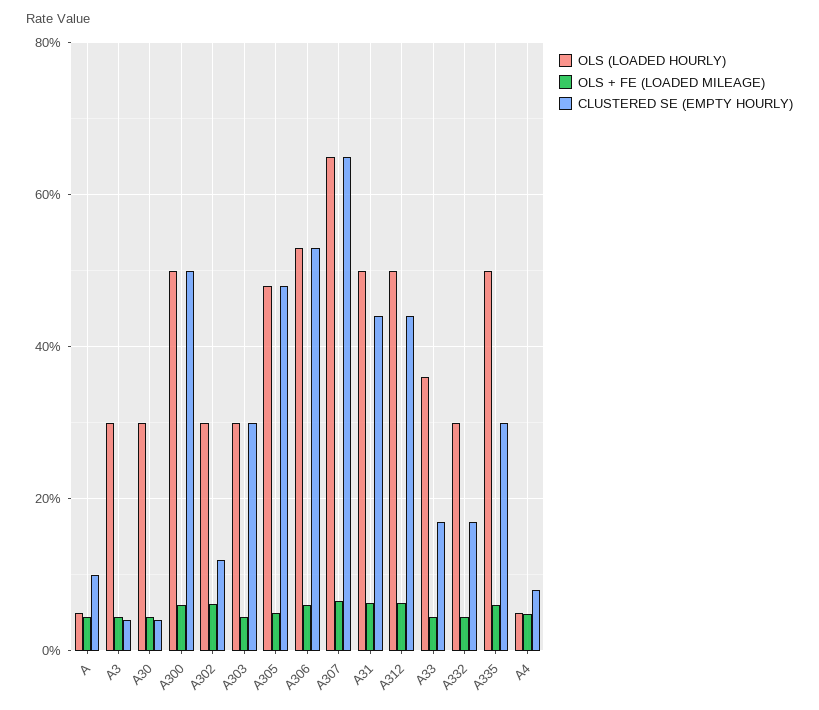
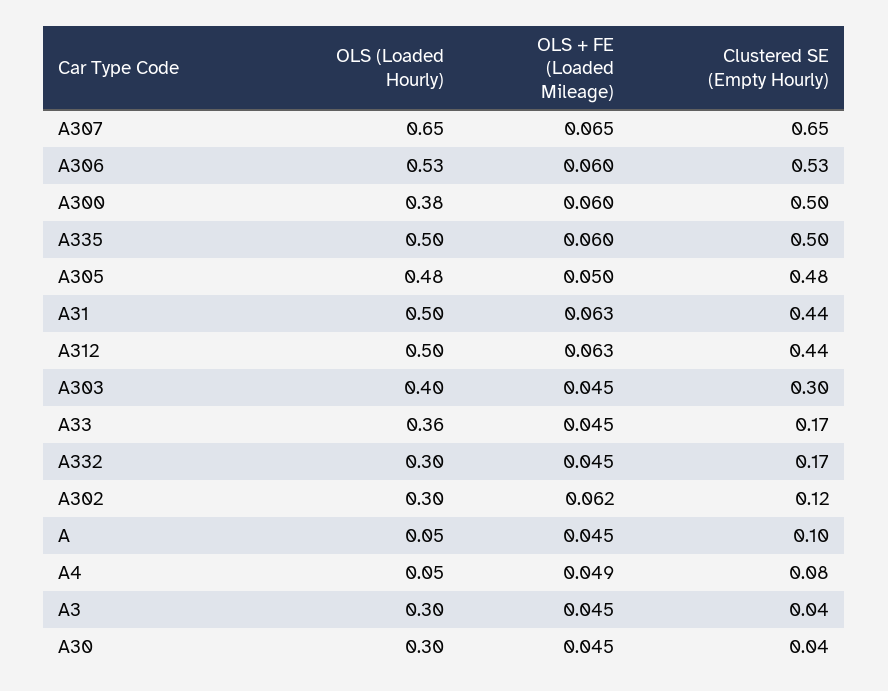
OLS (LOADED HOURLY), A300: 0.5 -> 0.38
OLS (LOADED HOURLY), A303: 0.3 -> 0.4
CLUSTERED SE (EMPTY HOURLY), A335: 0.3 -> 0.5

